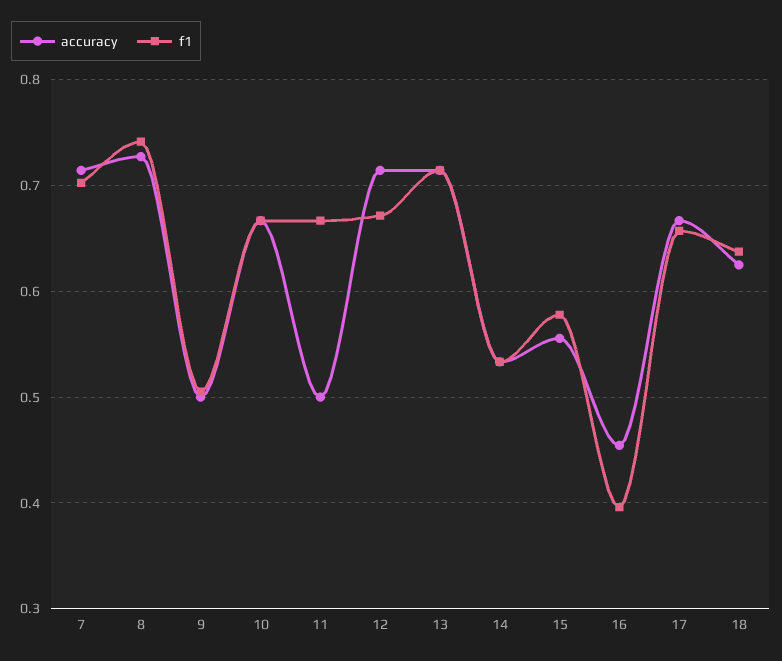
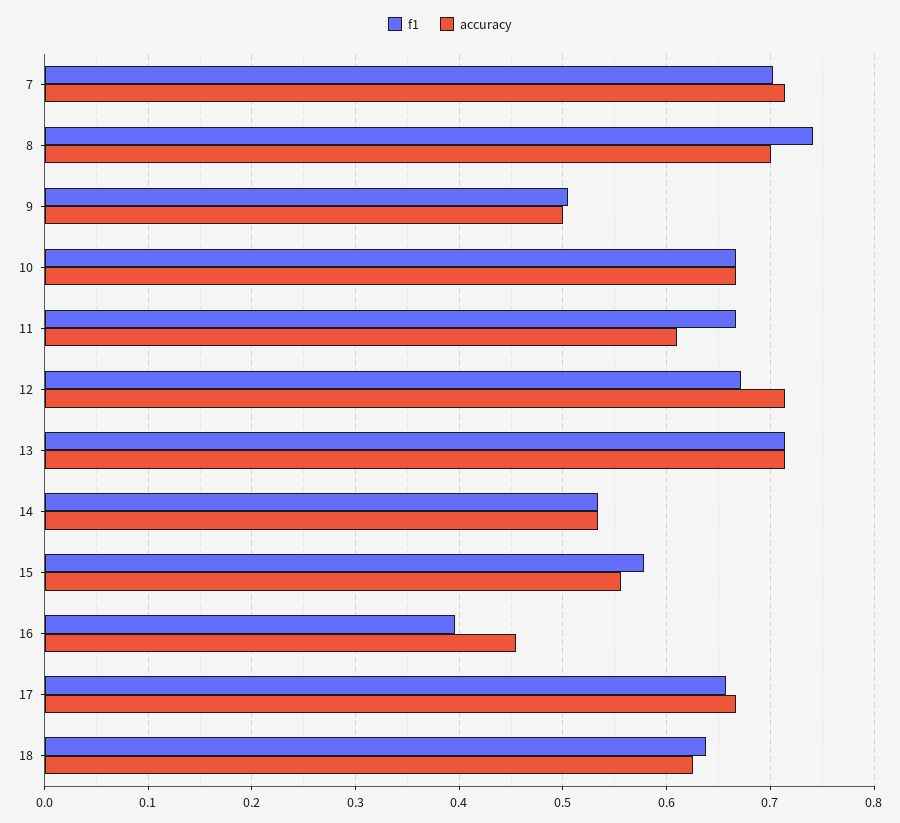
accuracy, 8: 0.73 -> 0.7
accuracy, 11: 0.5 -> 0.61

